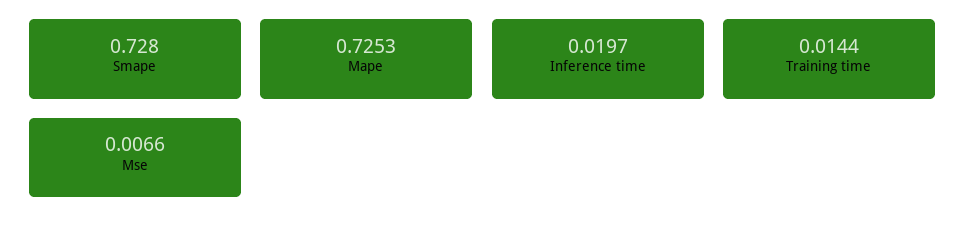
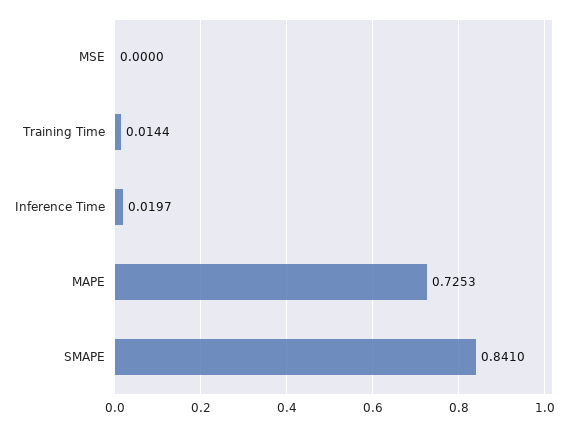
Smape: 0.728 -> 0.841
Mse: 0.0066 -> 0

